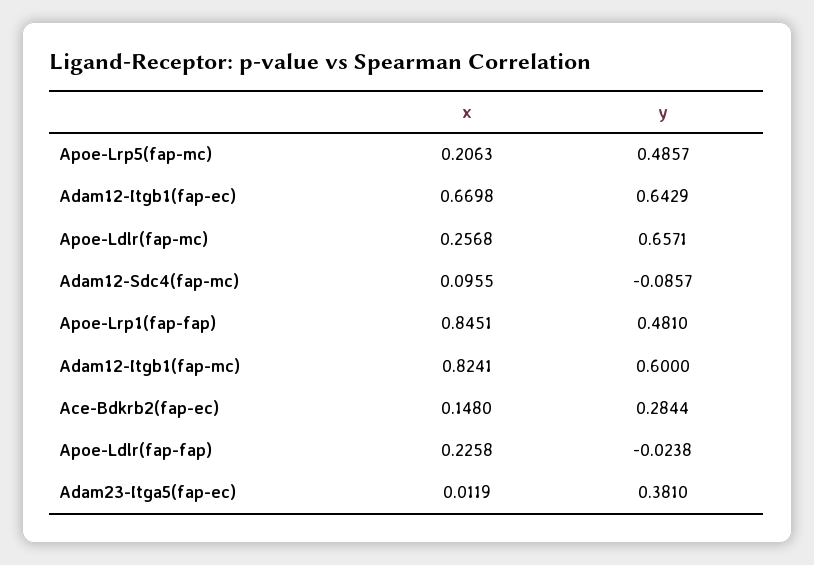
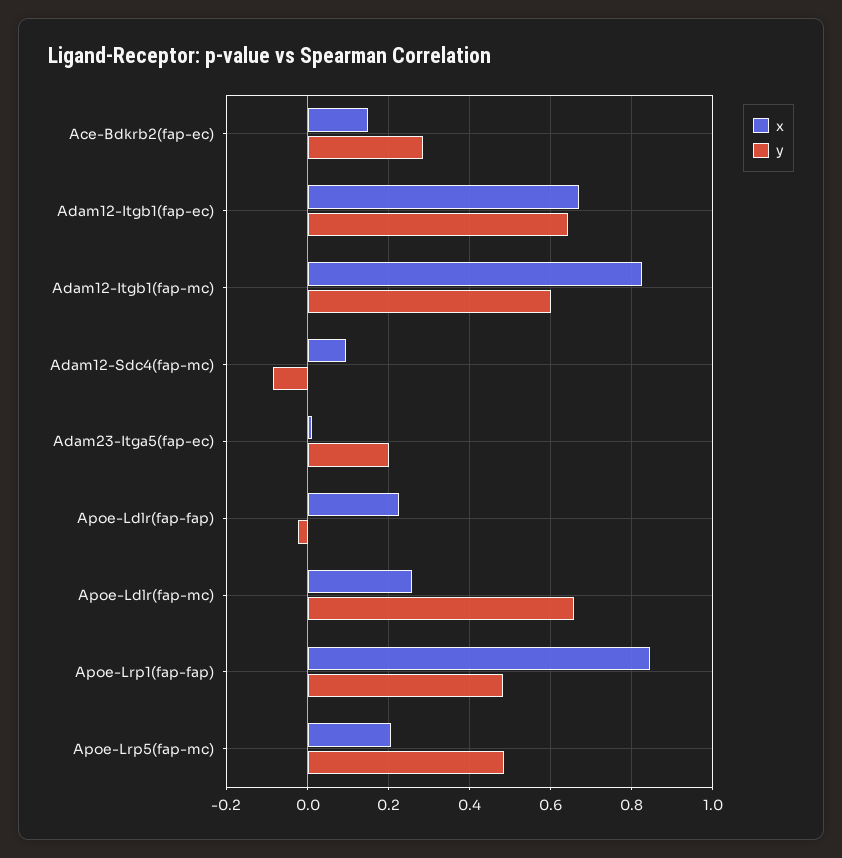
y, Adam23-Itga5(fap-ec): 0.381 -> 0.2

